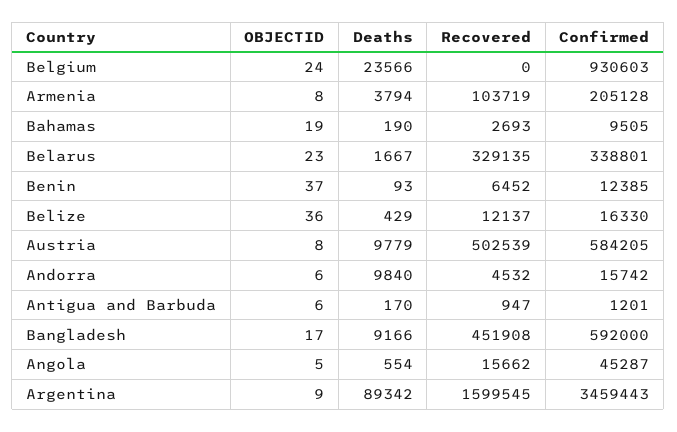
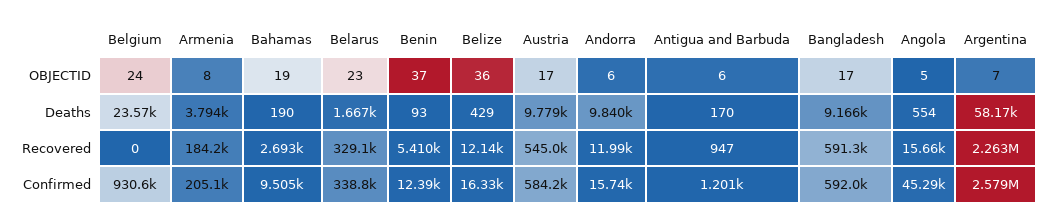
Recovered, Armenia: 103719 -> 184200
Recovered, Benin: 6452 -> 5410
OBJECTID, Austria: 8 -> 17
Recovered, Austria: 502539 -> 545000
Recovered, Andorra: 4532 -> 11990
Recovered, Bangladesh: 451908 -> 591300
OBJECTID, Argentina: 9 -> 7
Deaths, Argentina: 89342 -> 58170
Recovered, Argentina: 1599545 -> 2263000
Confirmed, Argentina: 3459443 -> 2579000

